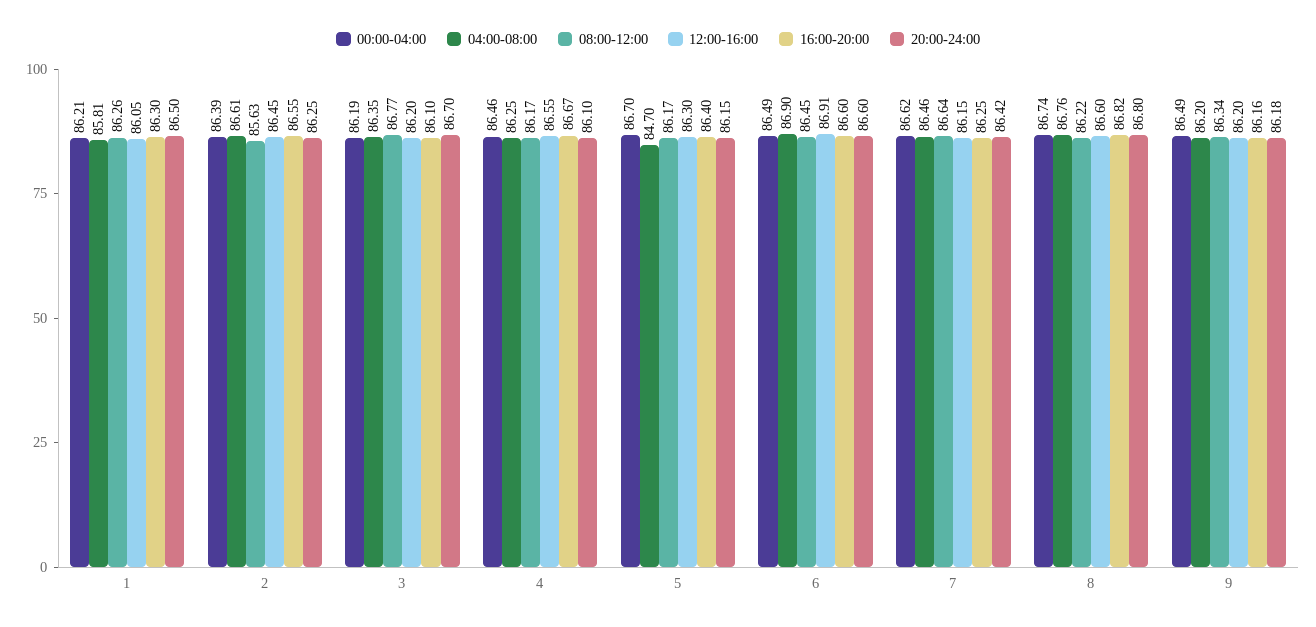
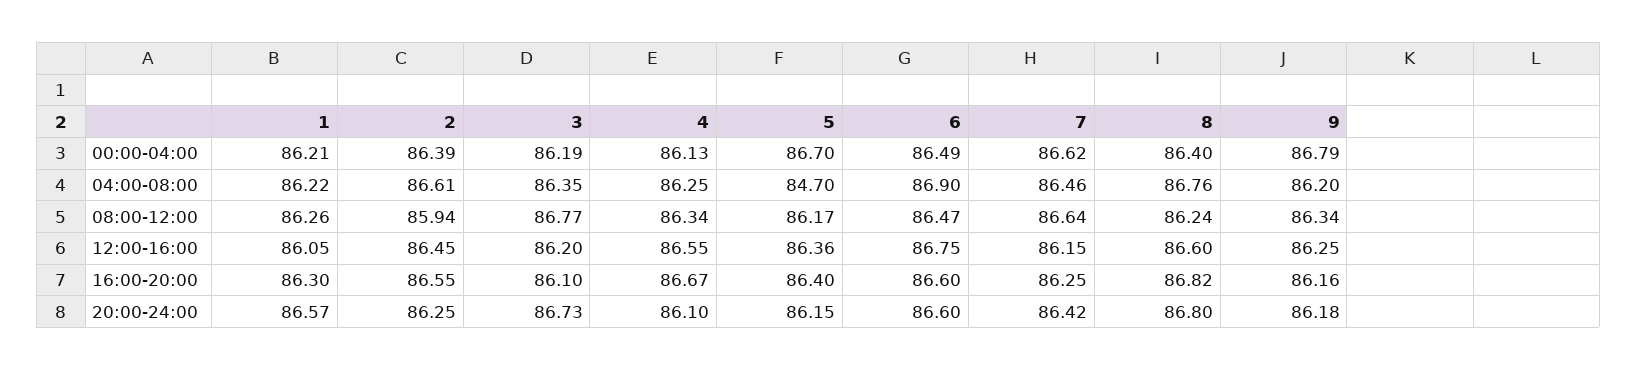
04:00-08:00, 1: 85.81 -> 86.22
20:00-24:00, 1: 86.5 -> 86.57
08:00-12:00, 2: 85.63 -> 85.94
20:00-24:00, 3: 86.7 -> 86.73
00:00-04:00, 4: 86.46 -> 86.13
08:00-12:00, 4: 86.17 -> 86.34
12:00-16:00, 5: 86.3 -> 86.36
08:00-12:00, 6: 86.45 -> 86.47
12:00-16:00, 6: 86.91 -> 86.75
00:00-04:00, 8: 86.74 -> 86.4
08:00-12:00, 8: 86.22 -> 86.24
00:00-04:00, 9: 86.49 -> 86.79
12:00-16:00, 9: 86.2 -> 86.25

